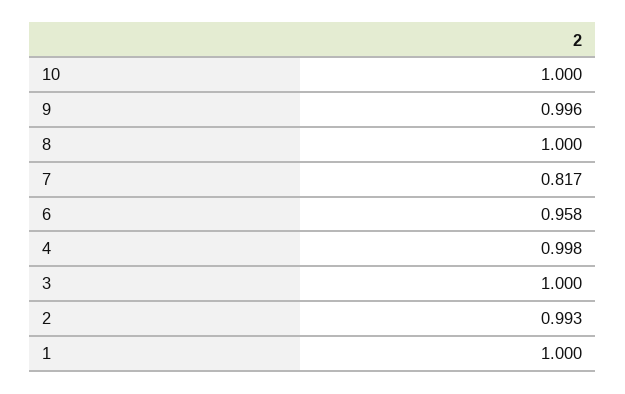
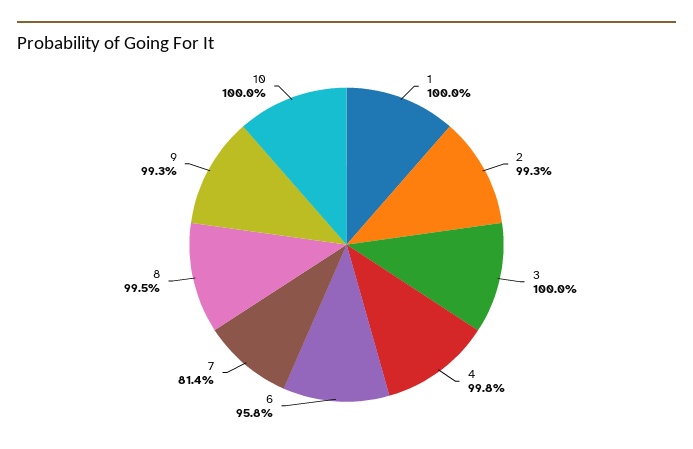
9: 0.996 -> 0.993
8: 1 -> 0.995
7: 0.817 -> 0.814

